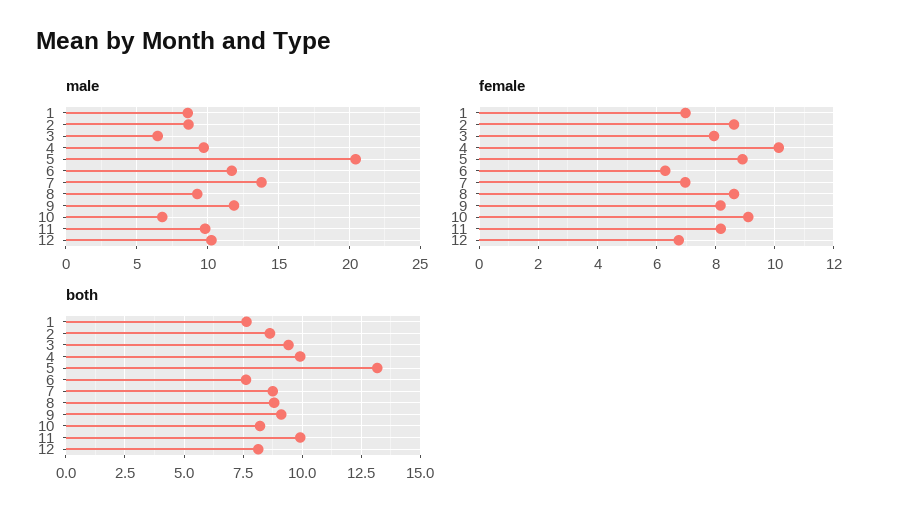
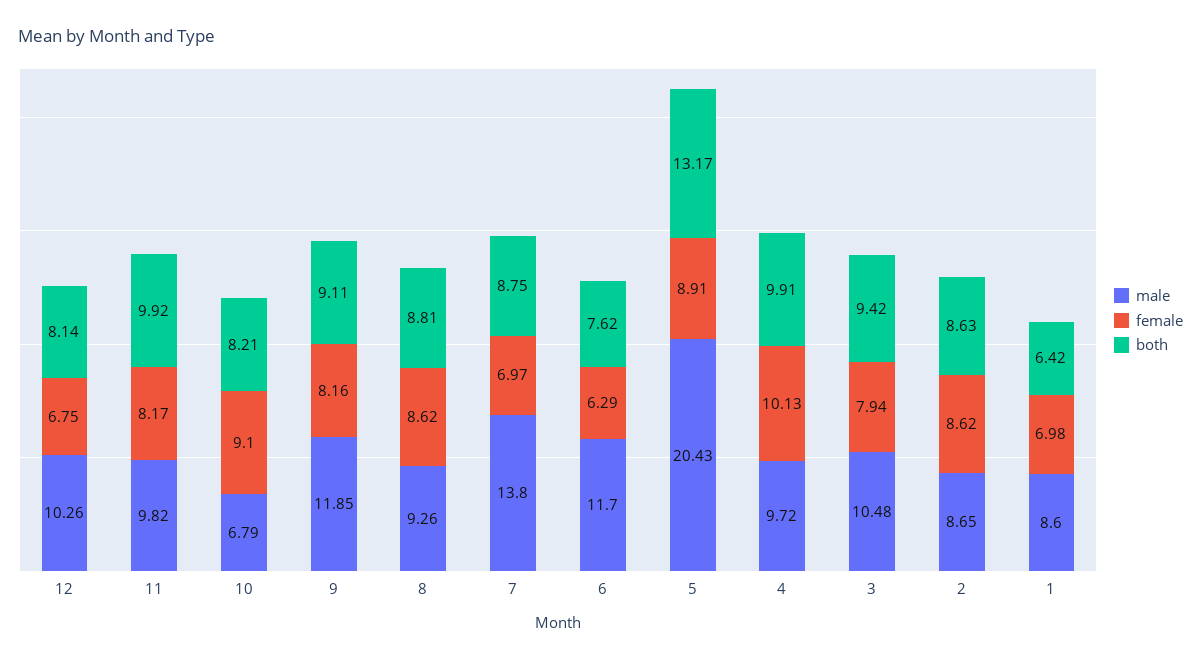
male, 3: 6.5 -> 10.48
both, 1: 7.5 -> 6.42

